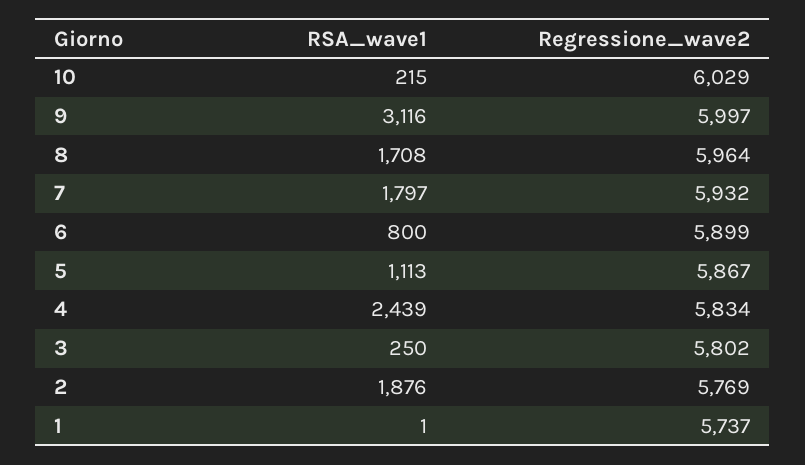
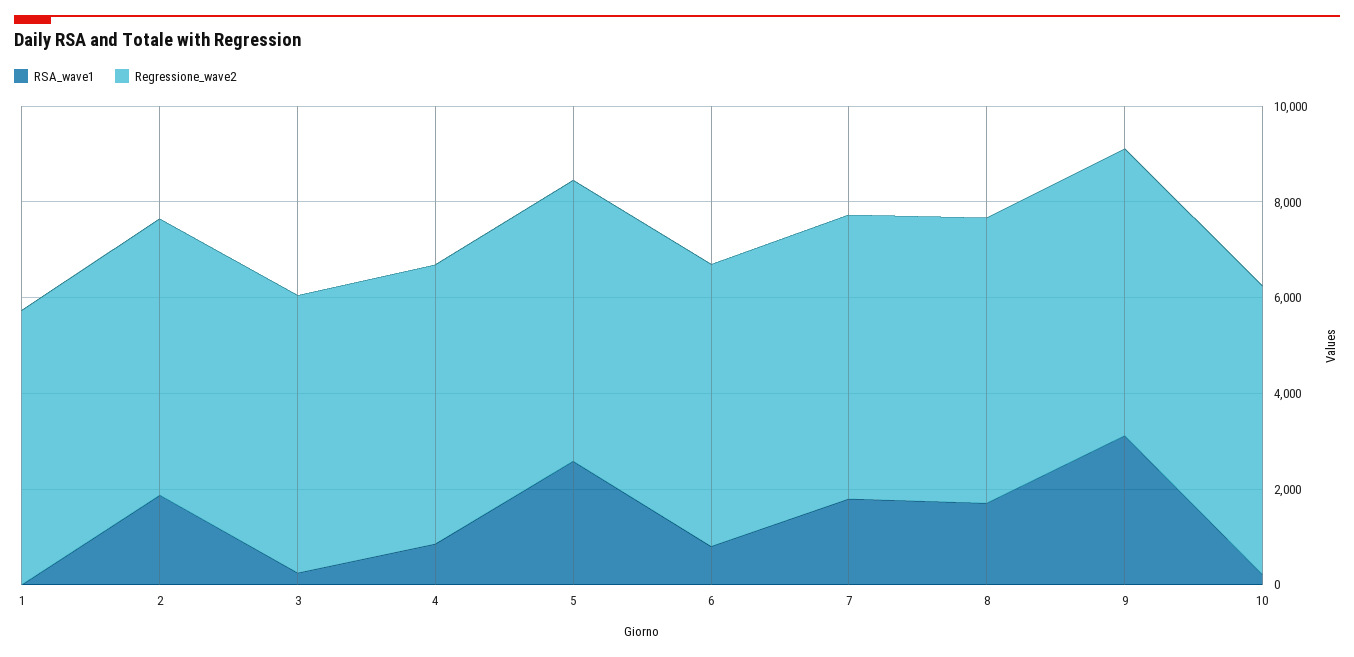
RSA_wave1, 5: 1113 -> 2500
RSA_wave1, 4: 2439 -> 1000

